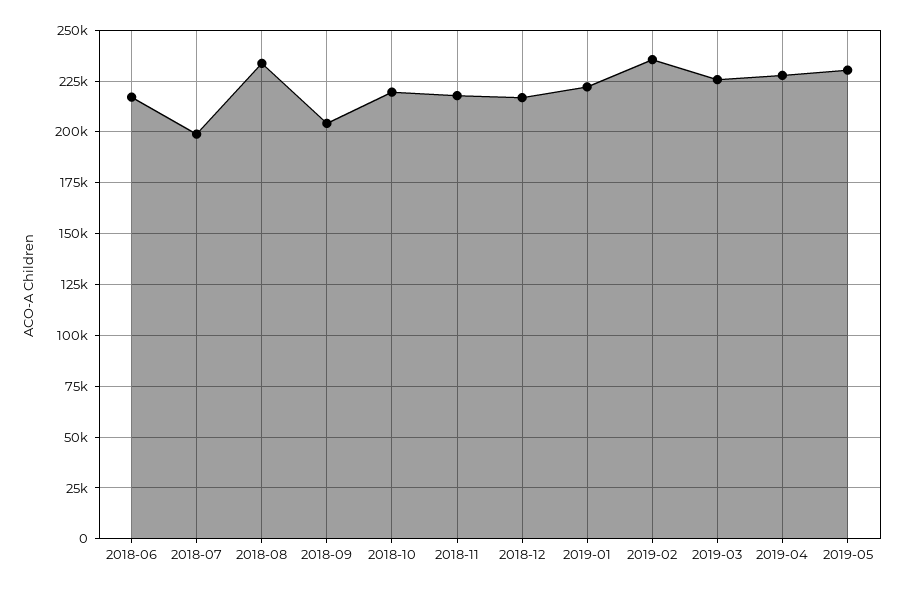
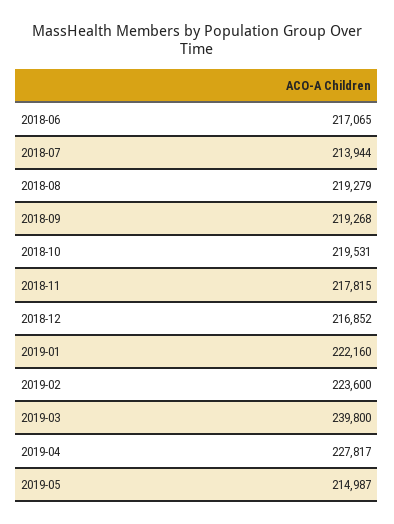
2018-07: 200000 -> 213944
2018-08: 235000 -> 219279
2018-09: 205000 -> 219268
2019-02: 235000 -> 223600
2019-03: 225000 -> 239800
2019-05: 230000 -> 214987

